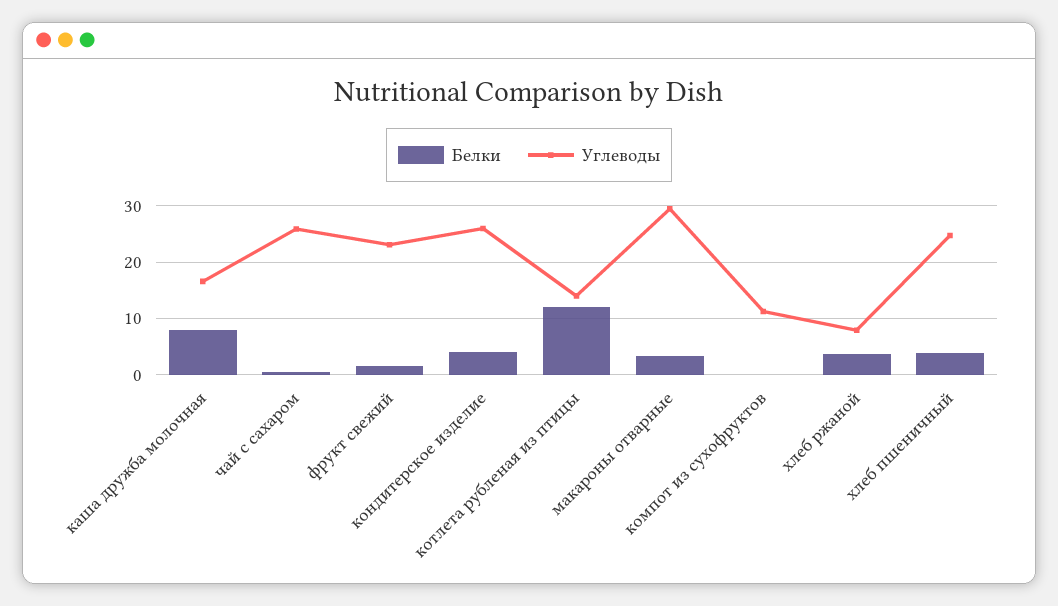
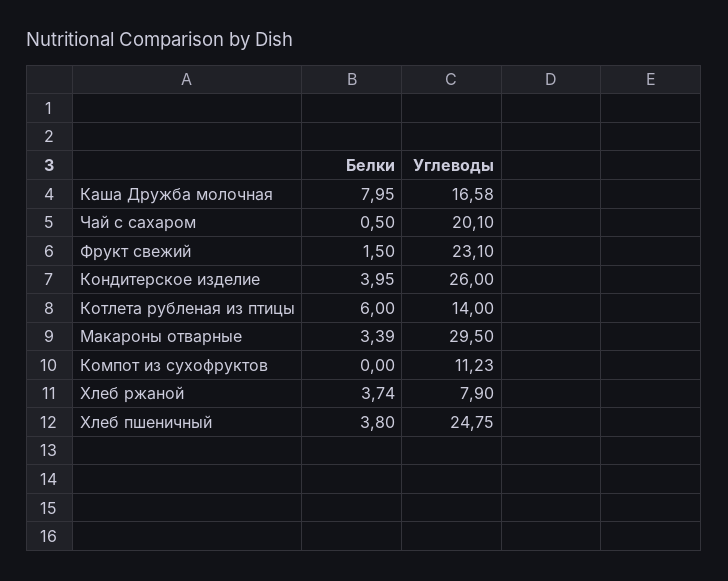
Углеводы, чай с сахаром: 26 -> 20.1
Белки, котлета рубленая из птицы: 12 -> 6

